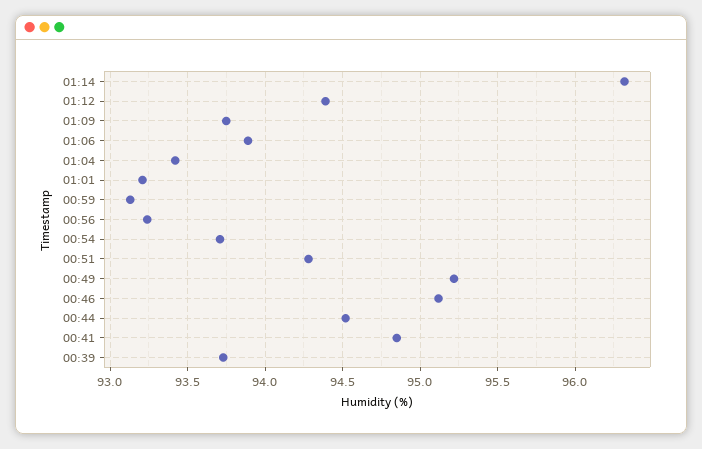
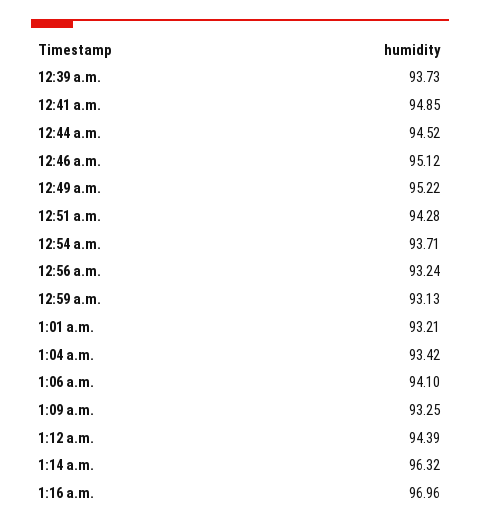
01:09: 93.75 -> 93.25
01:06: 93.9 -> 94.1
1:16 a.m.: none -> 96.96

